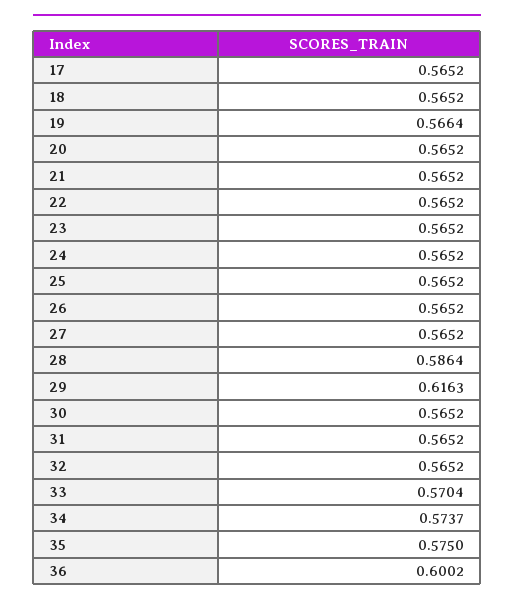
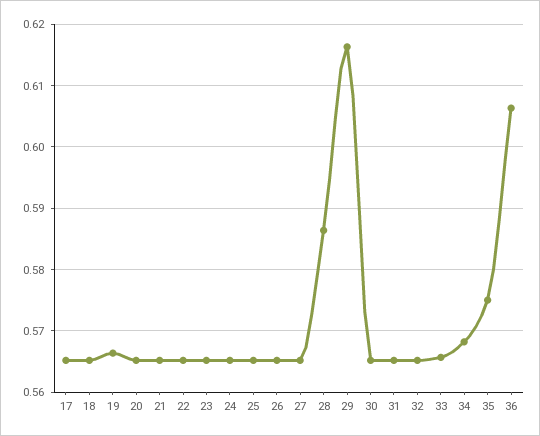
33: 0.5704 -> 0.566
34: 0.5737 -> 0.568
36: 0.6002 -> 0.606

